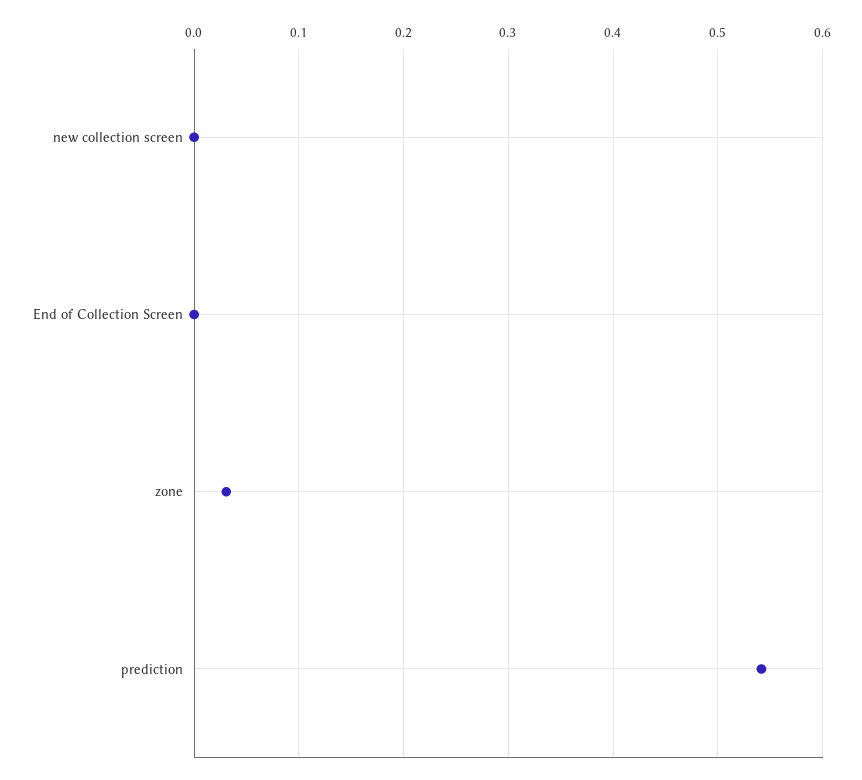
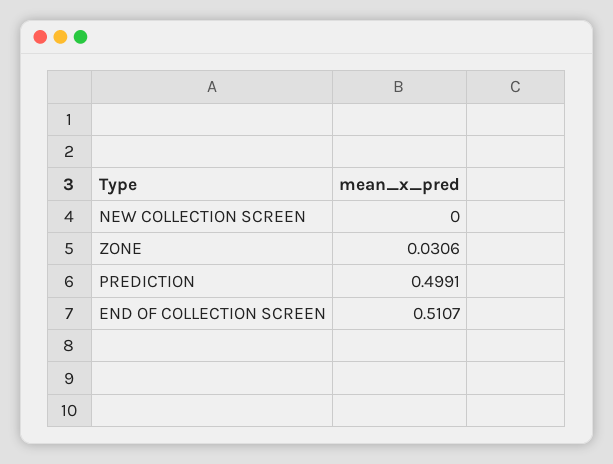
End of Collection Screen: 0 -> 0.5107
prediction: 0.54 -> 0.4991

